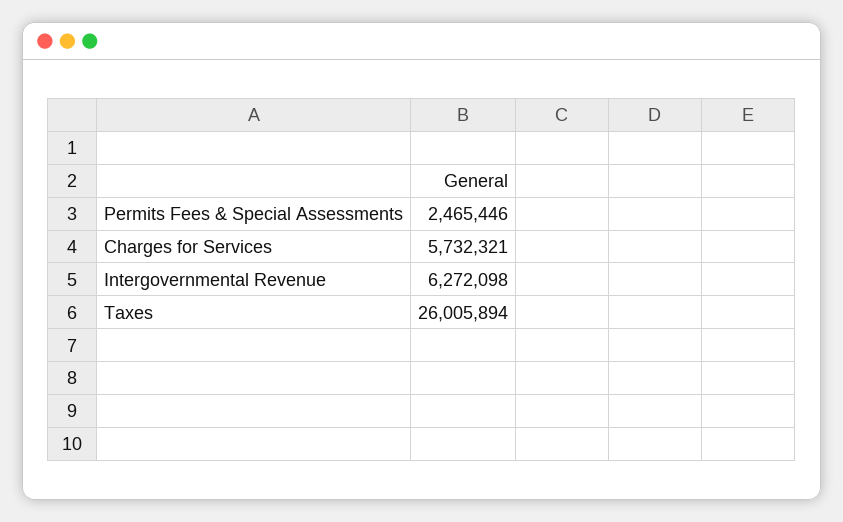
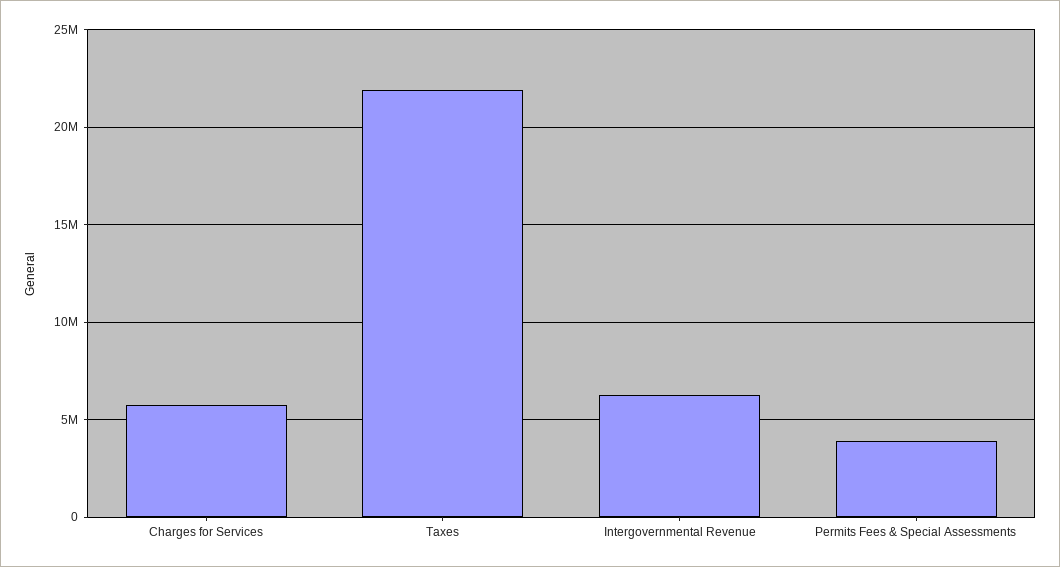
Permits Fees & Special Assessments: 2465446 -> 4000000
Taxes: 26005894 -> 22000000

